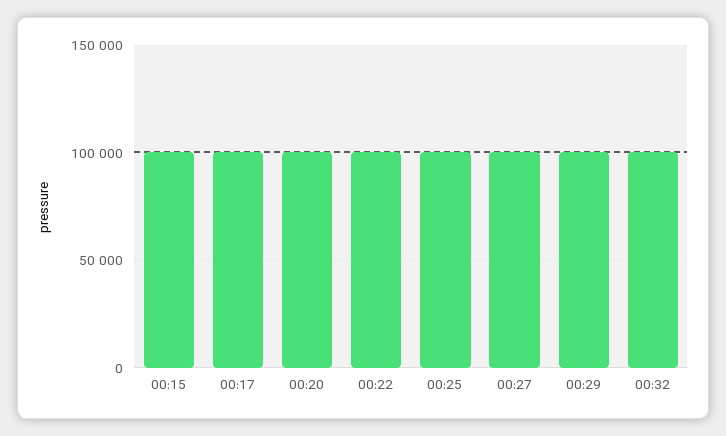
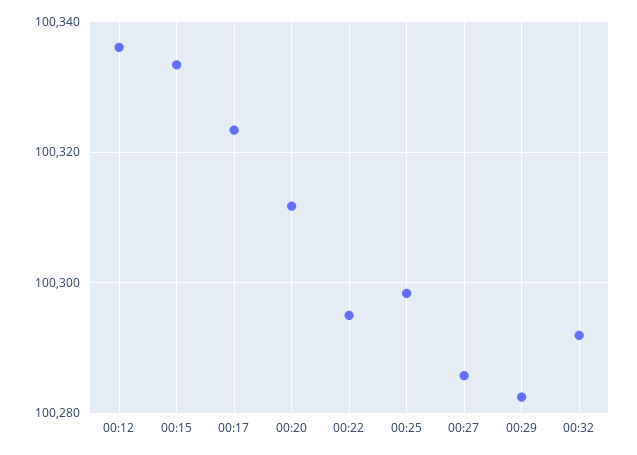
00:12: none -> 100336

